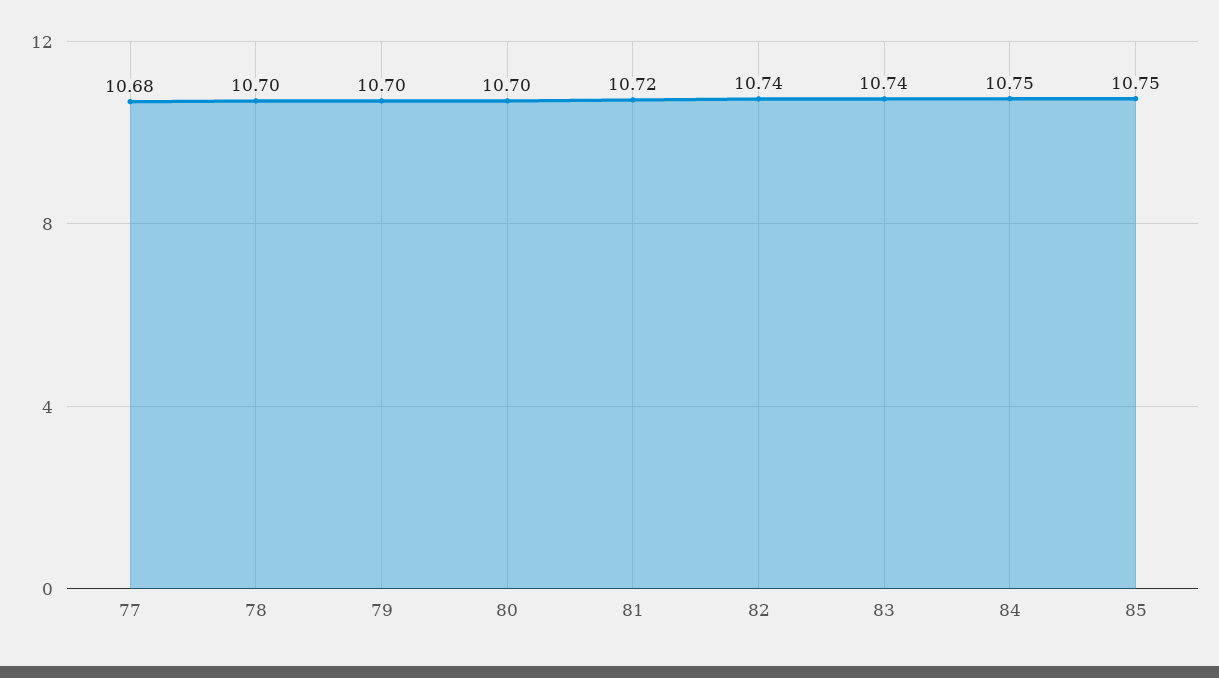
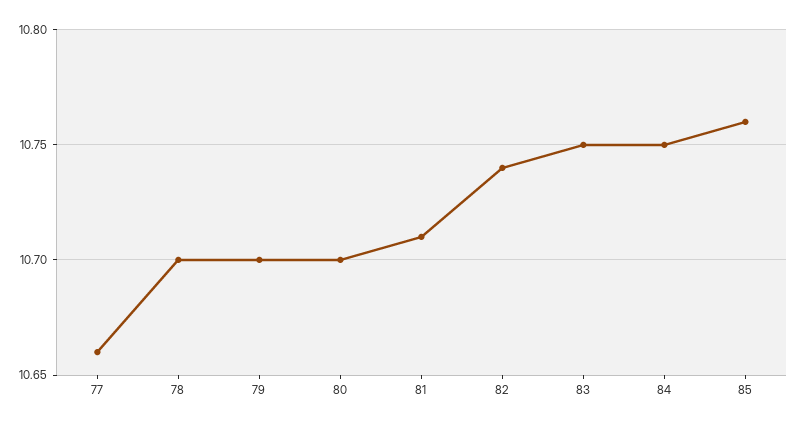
77: 10.68 -> 10.66
81: 10.72 -> 10.71
83: 10.74 -> 10.75
85: 10.75 -> 10.76

